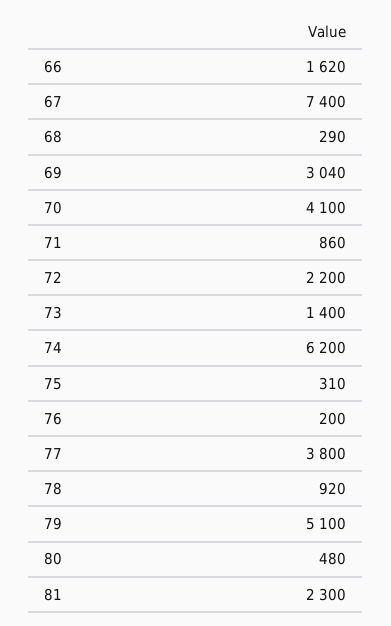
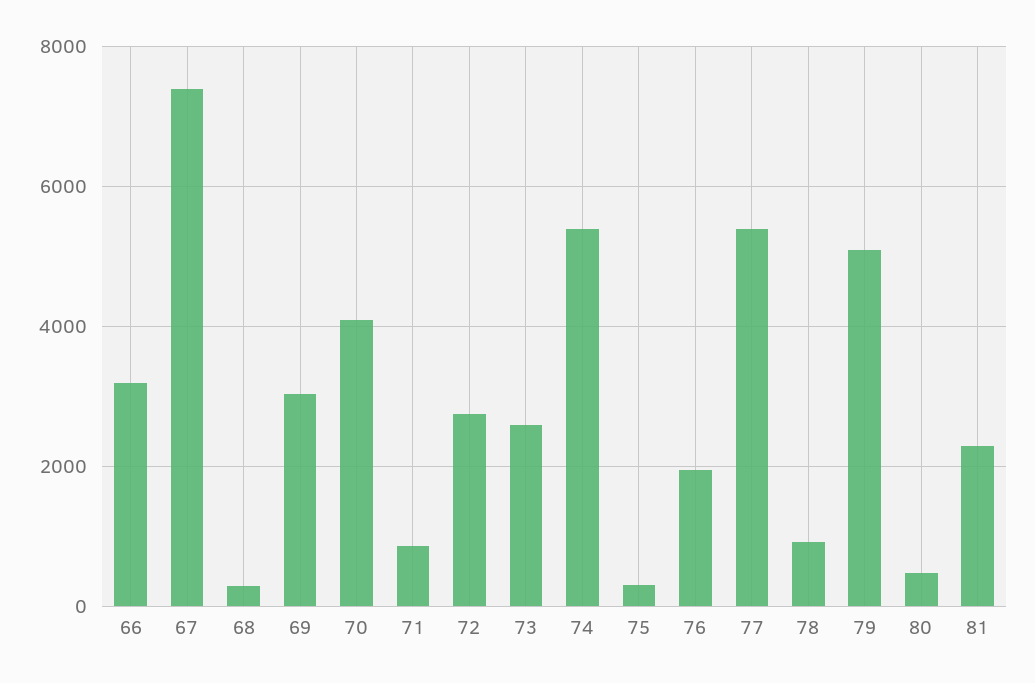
66: 1620 -> 3200
72: 2200 -> 2800
73: 1400 -> 2600
74: 6200 -> 5400
76: 200 -> 2000
77: 3800 -> 5400

